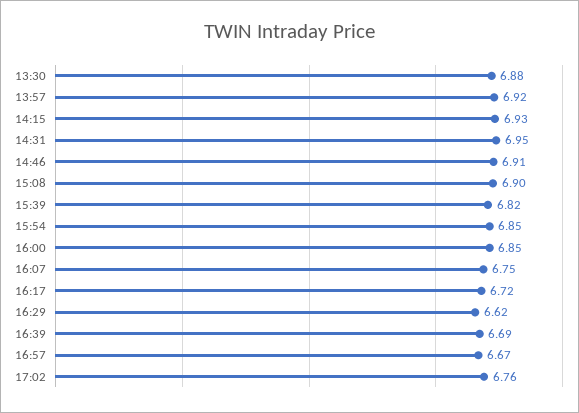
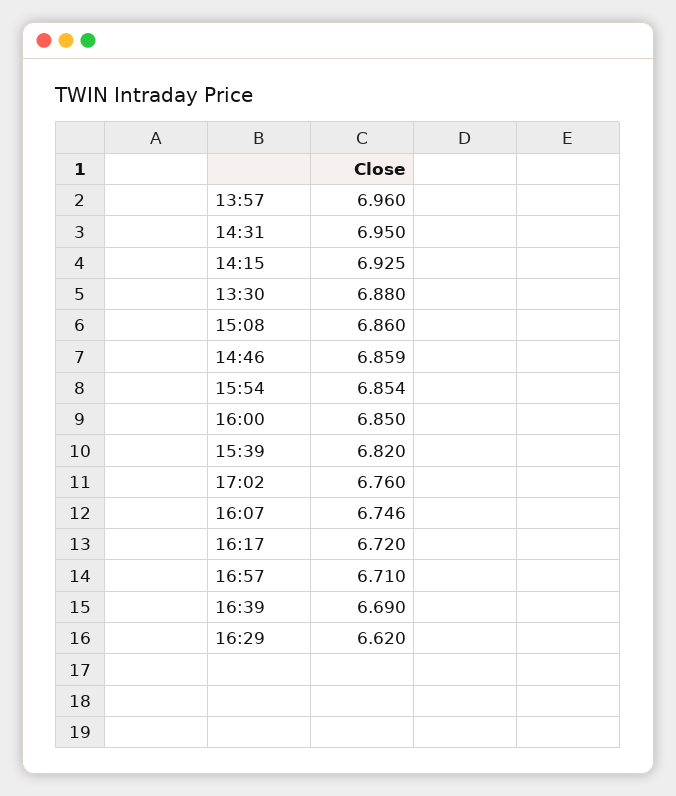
13:57: 6.92 -> 6.96
14:46: 6.91 -> 6.859
15:08: 6.9 -> 6.86
16:57: 6.67 -> 6.71

